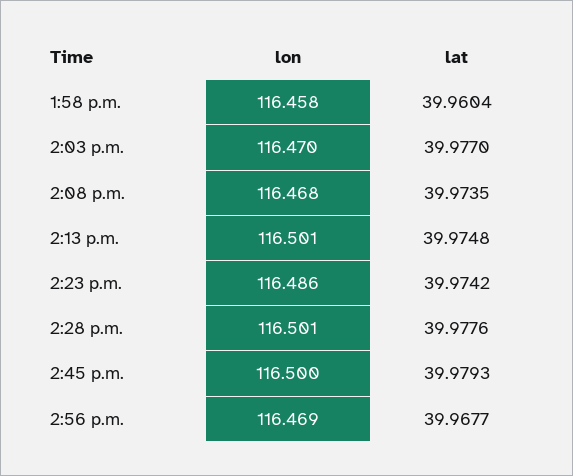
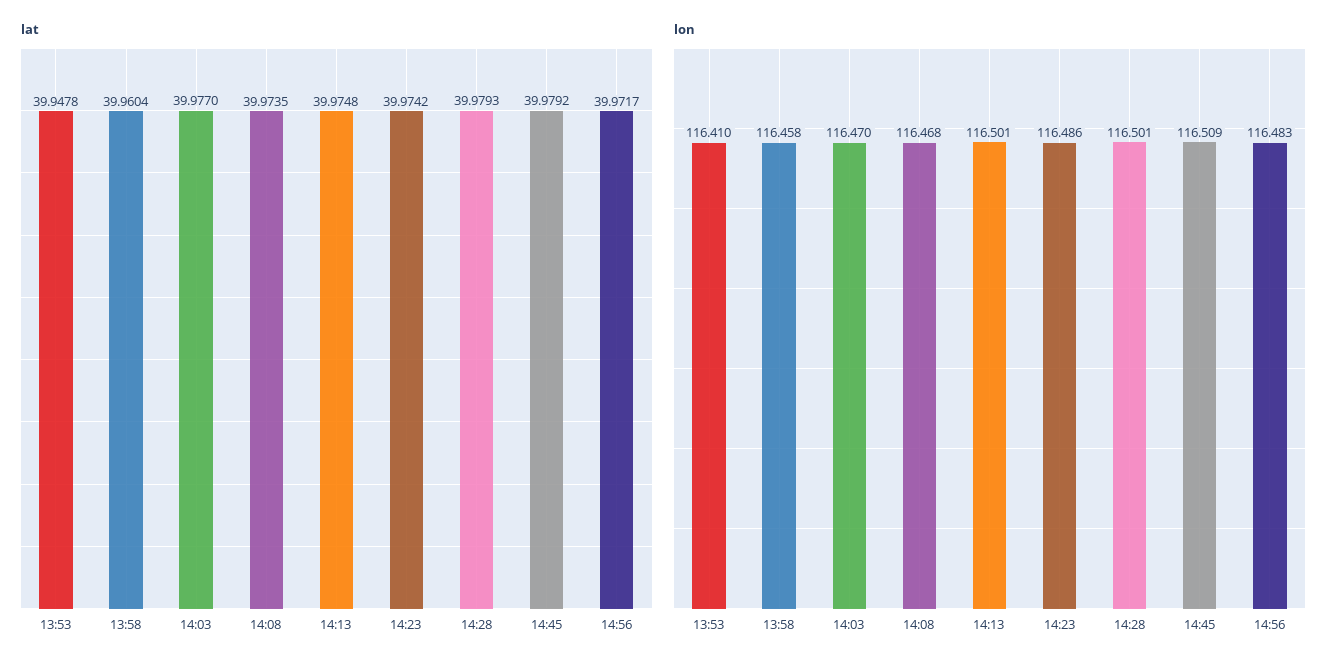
lat, 2:28 p.m.: 39.9776 -> 39.9793
lon, 2:45 p.m.: 116.5 -> 116.509
lat, 2:45 p.m.: 39.9793 -> 39.9792
lon, 2:56 p.m.: 116.469 -> 116.483
lat, 2:56 p.m.: 39.9677 -> 39.9717
lat, 13:53: none -> 39.9478
lon, 13:53: none -> 116.41

